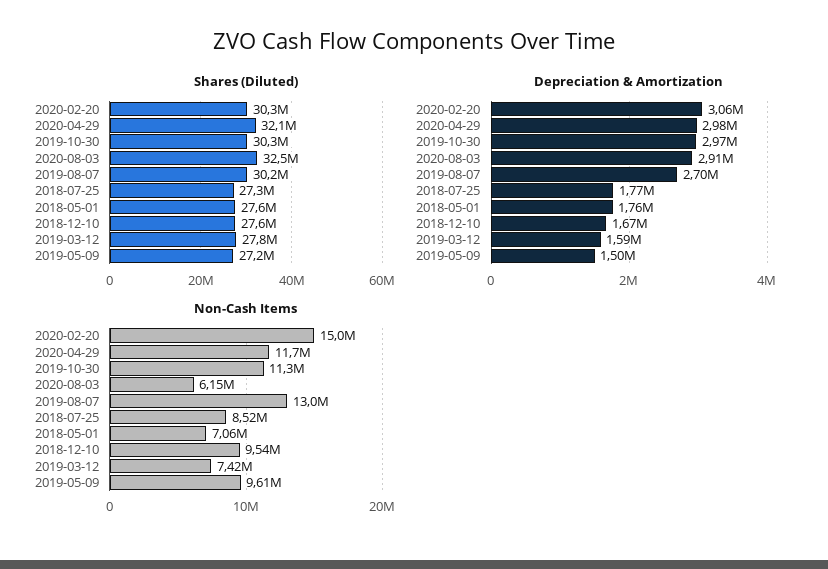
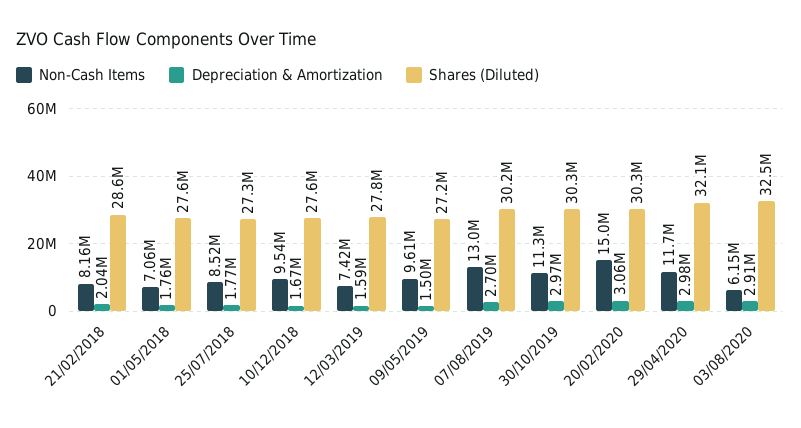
Non-Cash Items, 21/02/2018: none -> 8160000
Depreciation & Amortization, 21/02/2018: none -> 2040000
Shares (Diluted), 21/02/2018: none -> 28600000

